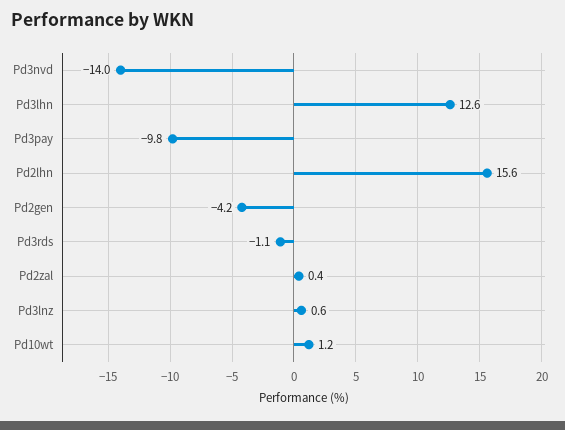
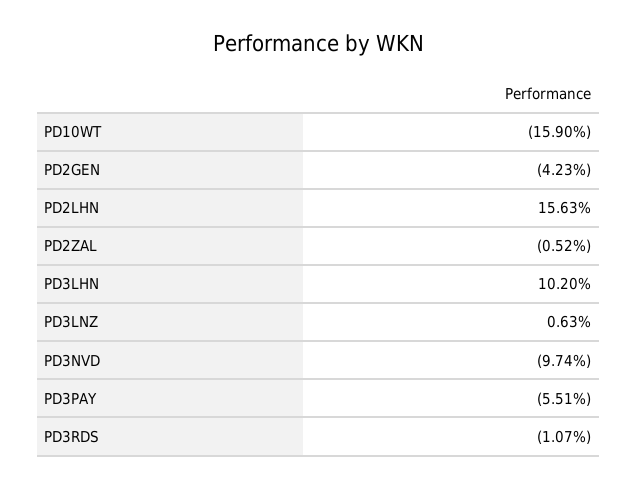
Pd3nvd: -14 -> -9.74
Pd3lhn: 12.6 -> 10.2
Pd3pay: -9.8 -> -5.51
Pd2zal: 0.4 -> -0.52
Pd10wt: 1.2 -> -15.9

